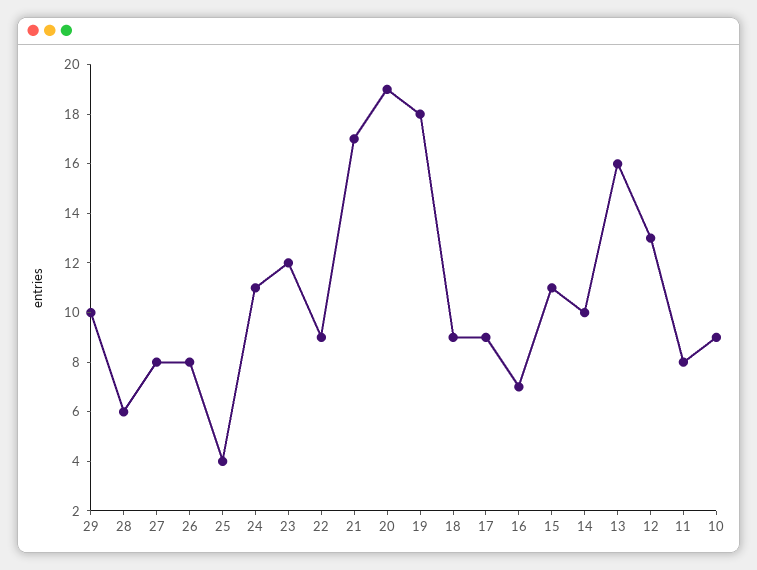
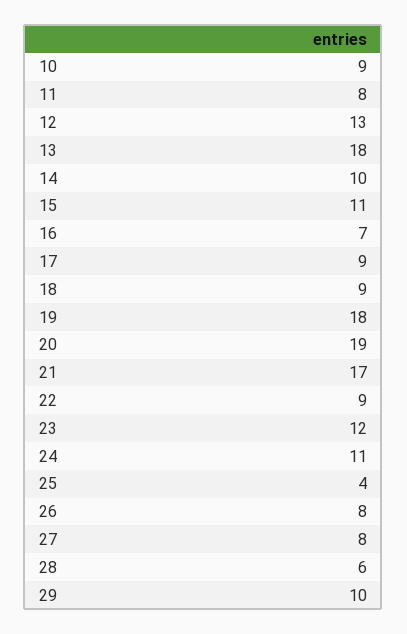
13: 16 -> 18

